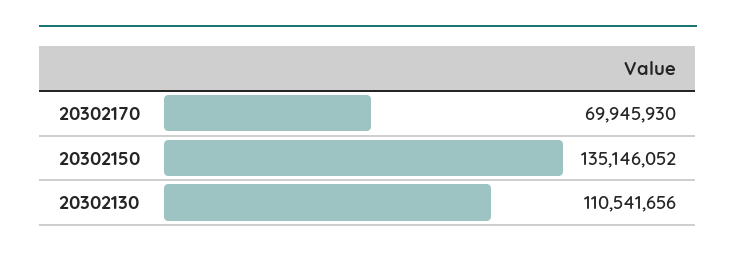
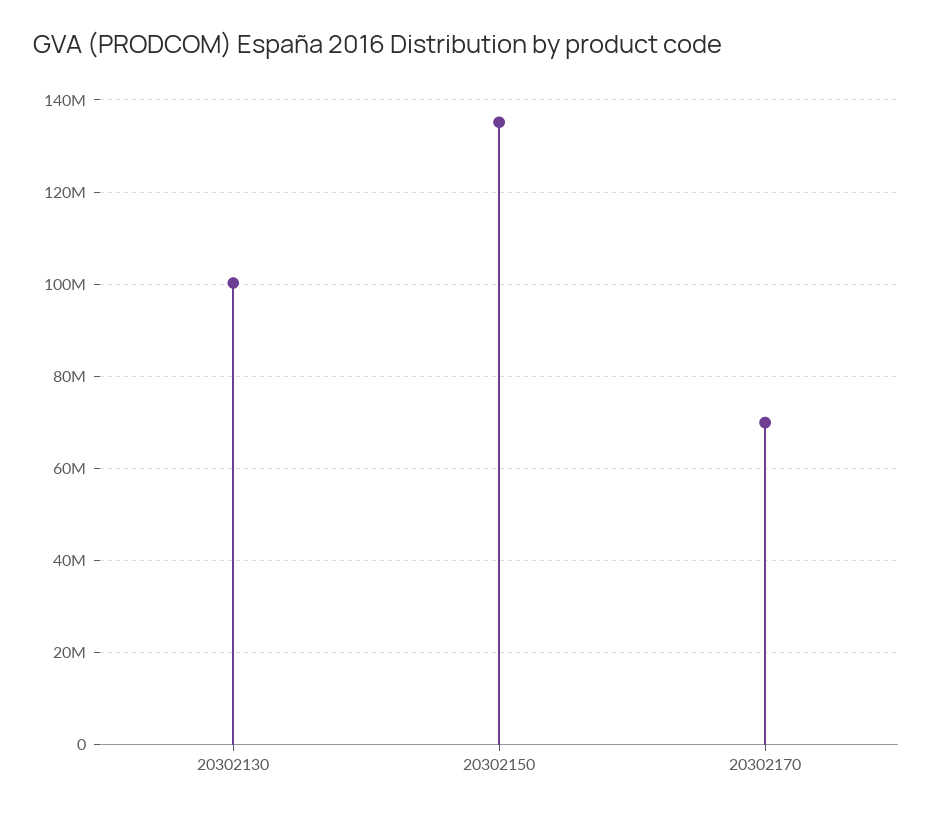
20302130: 110541656 -> 100000000

